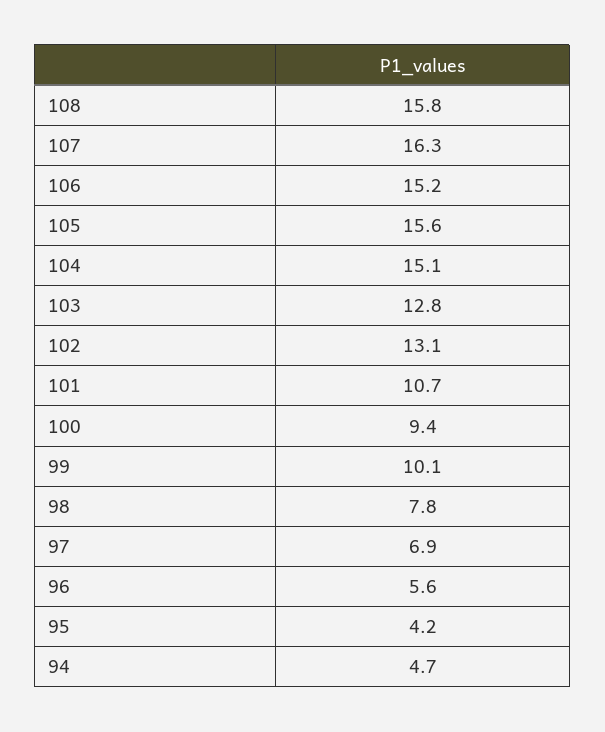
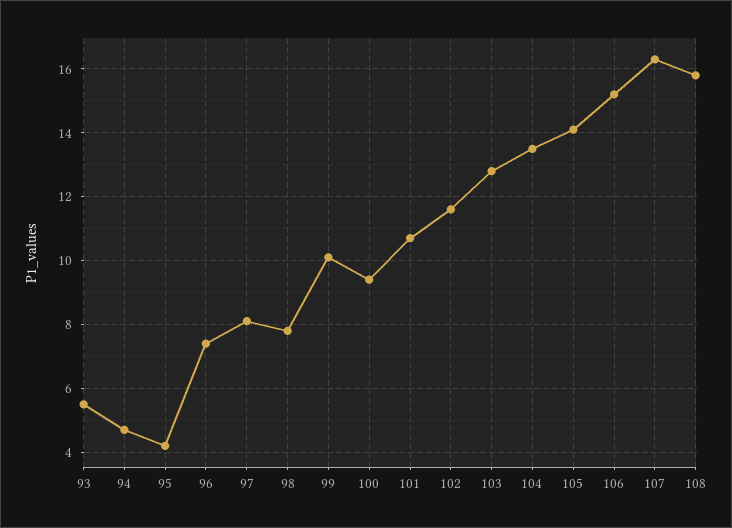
105: 15.6 -> 14
104: 15.1 -> 13.5
102: 13.1 -> 11.5
97: 6.9 -> 8
96: 5.6 -> 7.5
93: none -> 5.5

